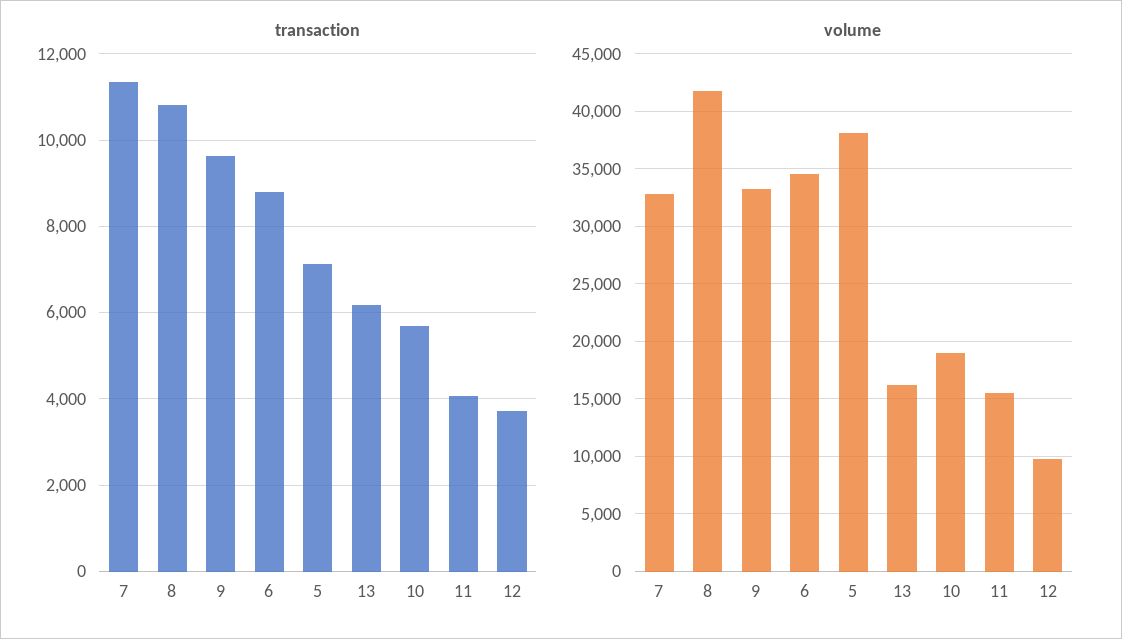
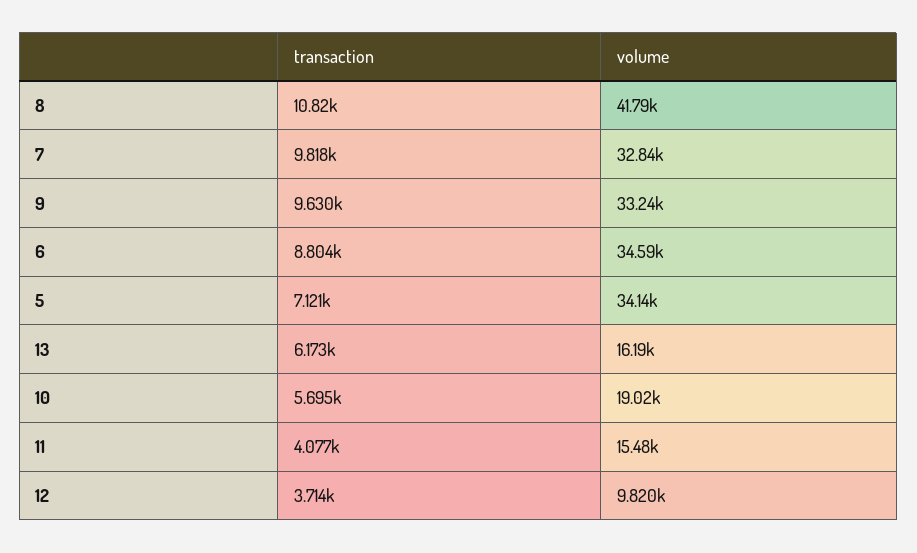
transaction, 7: 11400 -> 9818
volume, 5: 38000 -> 34140

